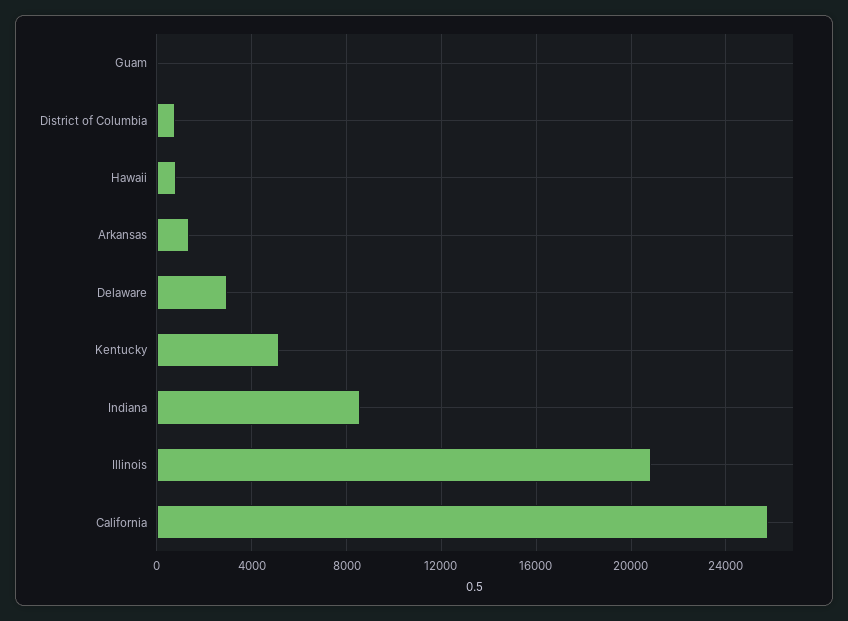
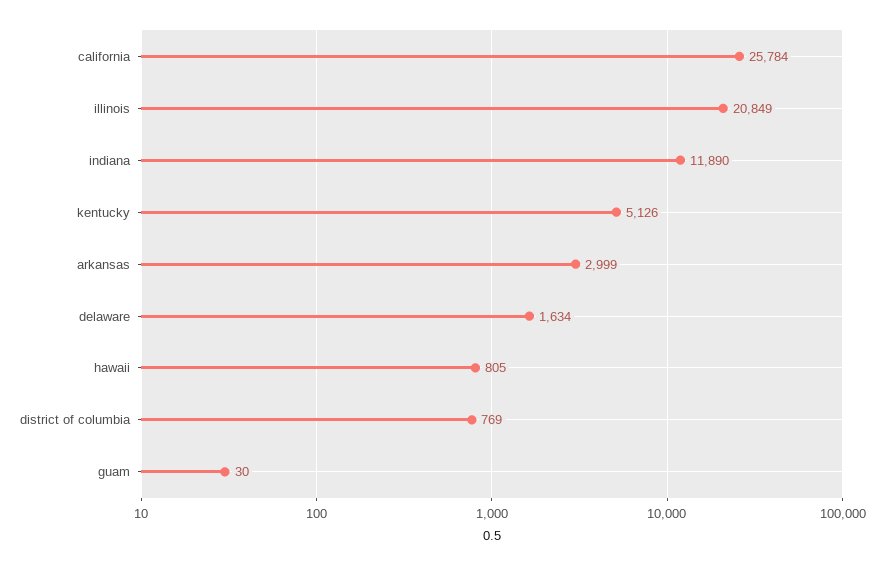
Arkansas: 1500 -> 2999
Delaware: 3000 -> 1634
Indiana: 8500 -> 11890

